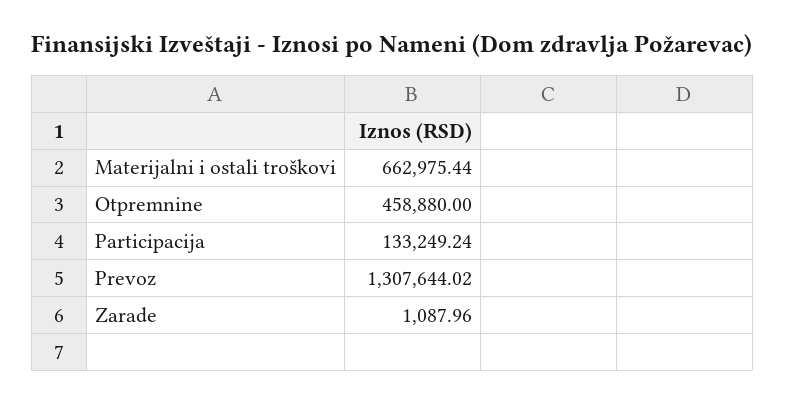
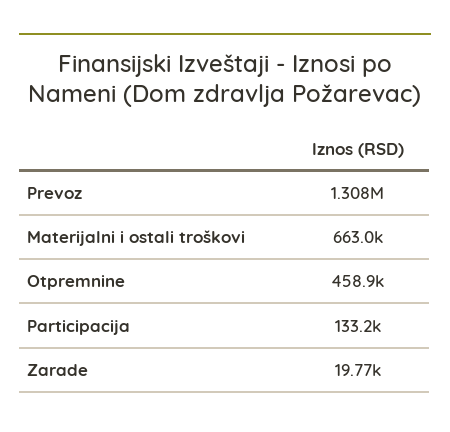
Zarade: 1087.96 -> 19770

